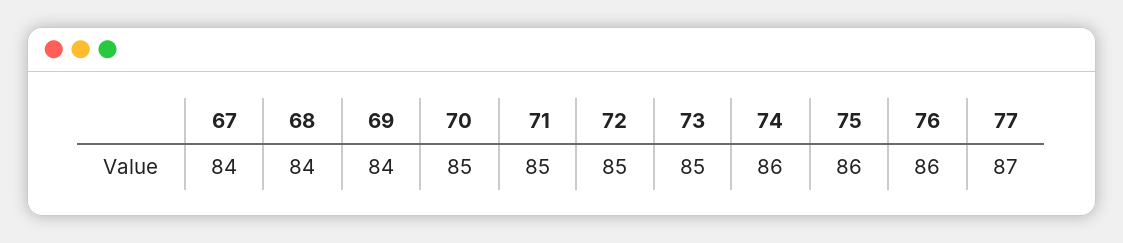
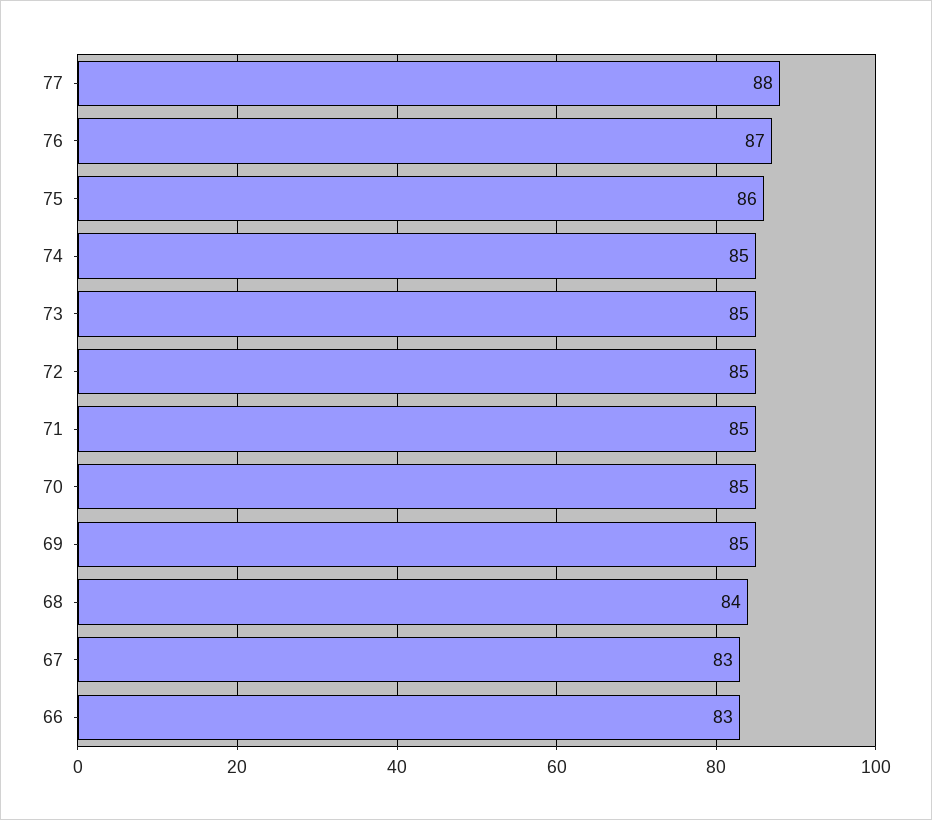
67: 84 -> 83
69: 84 -> 85
74: 86 -> 85
76: 86 -> 87
77: 87 -> 88
66: none -> 83

